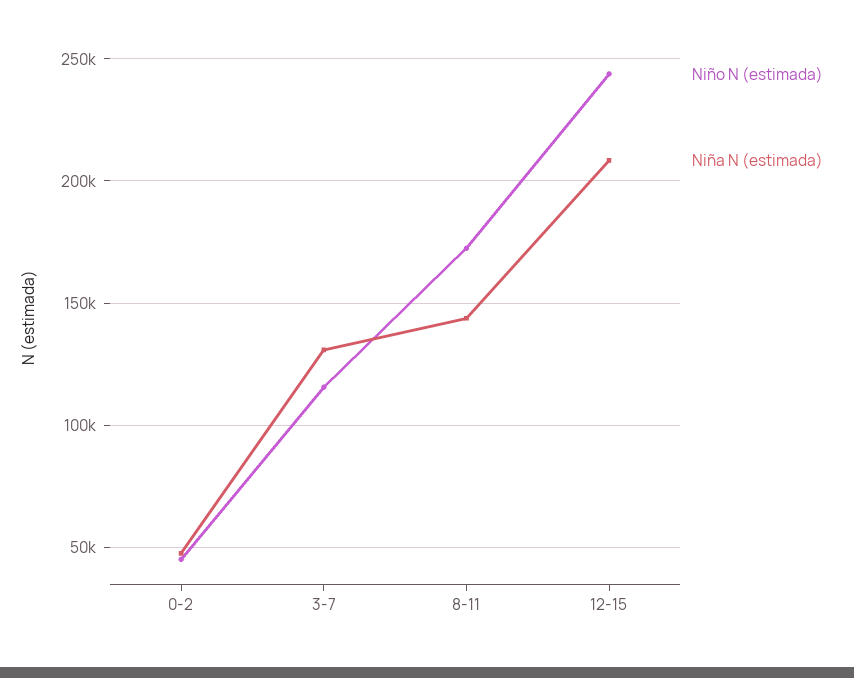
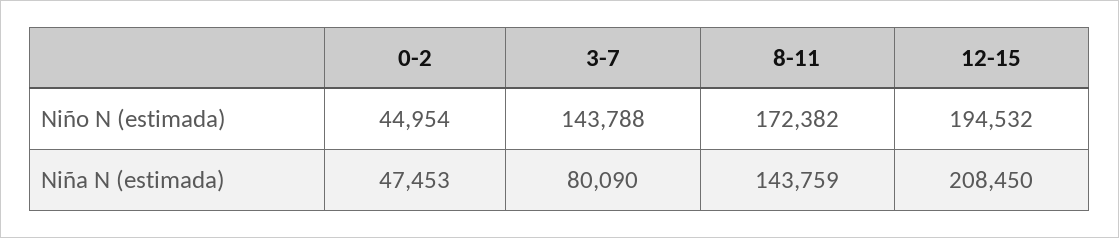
Niño N (estimada), 3-7: 115000 -> 143788
Niña N (estimada), 3-7: 130000 -> 80090
Niño N (estimada), 12-15: 245000 -> 194532

